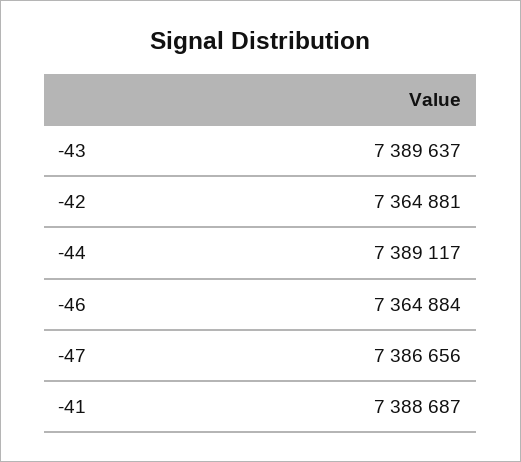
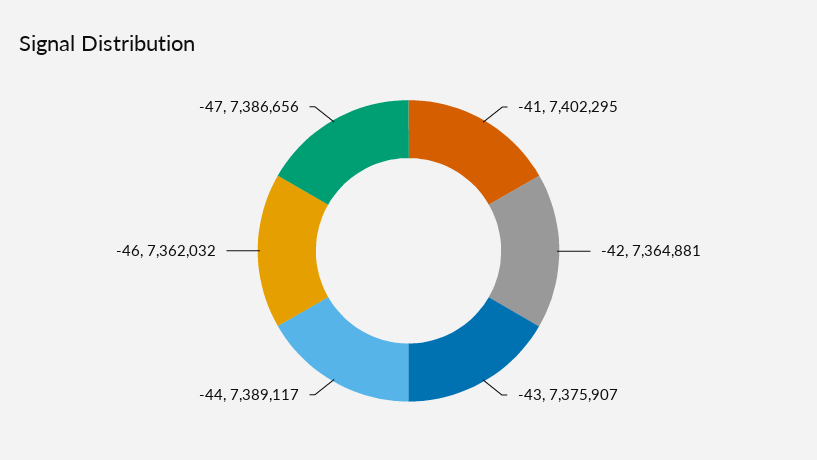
-43: 7389637 -> 7375907
-46: 7364884 -> 7362032
-41: 7388687 -> 7402295

